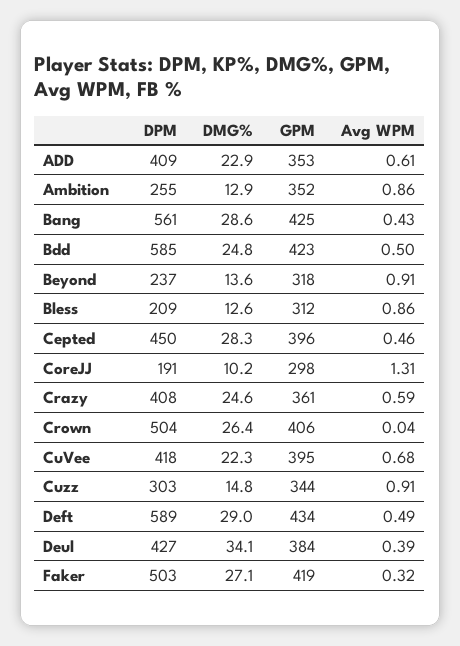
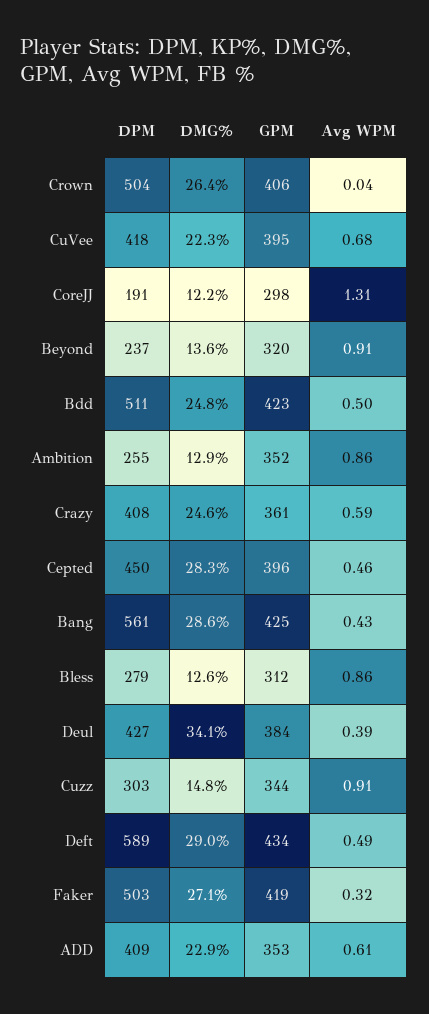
DPM, Bdd: 585 -> 511
GPM, Beyond: 318 -> 320
DPM, Bless: 209 -> 279
DMG%, CoreJJ: 10.2 -> 12.2

